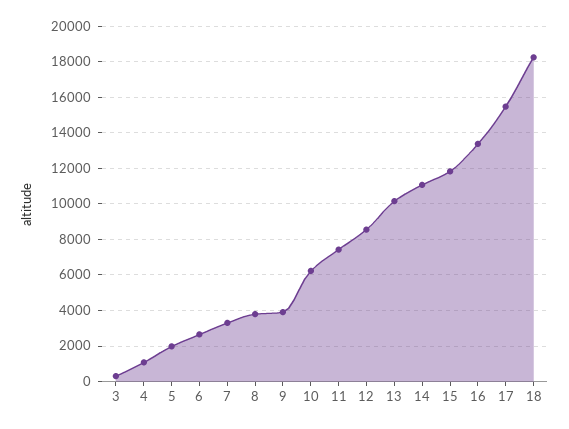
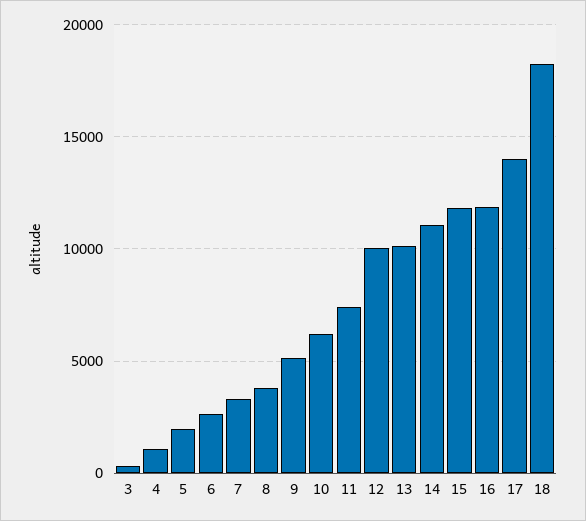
9: 4000 -> 5000
12: 8500 -> 10000
16: 13500 -> 12000
17: 15500 -> 14000

